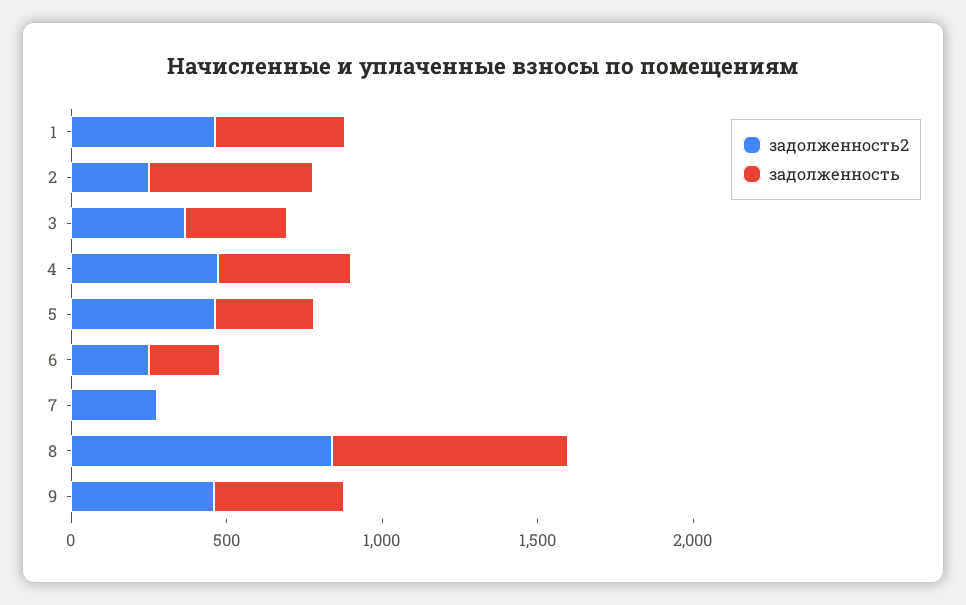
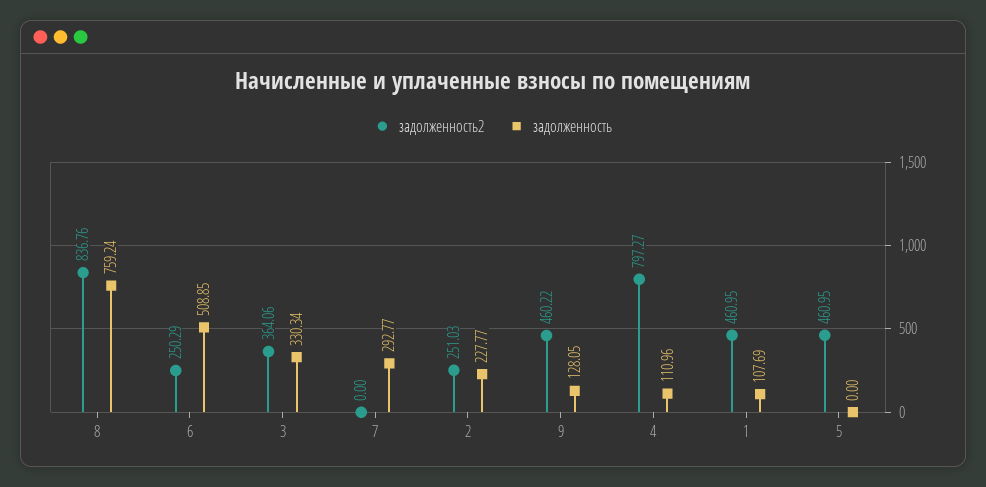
задолженность, 1: 400 -> 107.69
задолженность, 2: 500 -> 227.77
задолженность2, 4: 500 -> 797.27
задолженность, 4: 400 -> 110.96
задолженность, 5: 300 -> 0
задолженность, 6: 200 -> 508.85
задолженность2, 7: 300 -> 0
задолженность, 7: 0 -> 292.77
задолженность, 9: 400 -> 128.05

